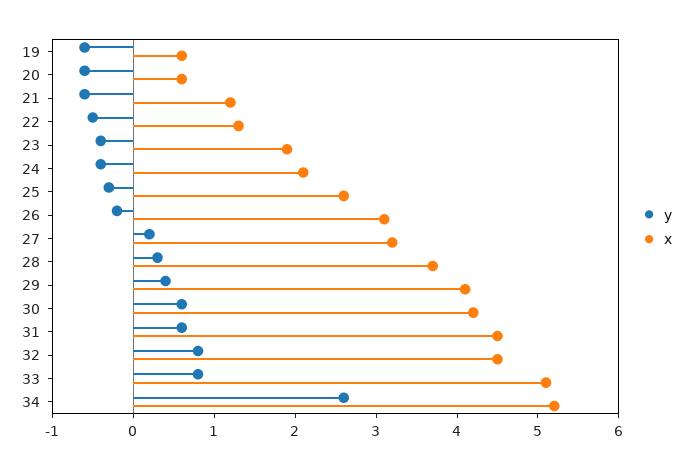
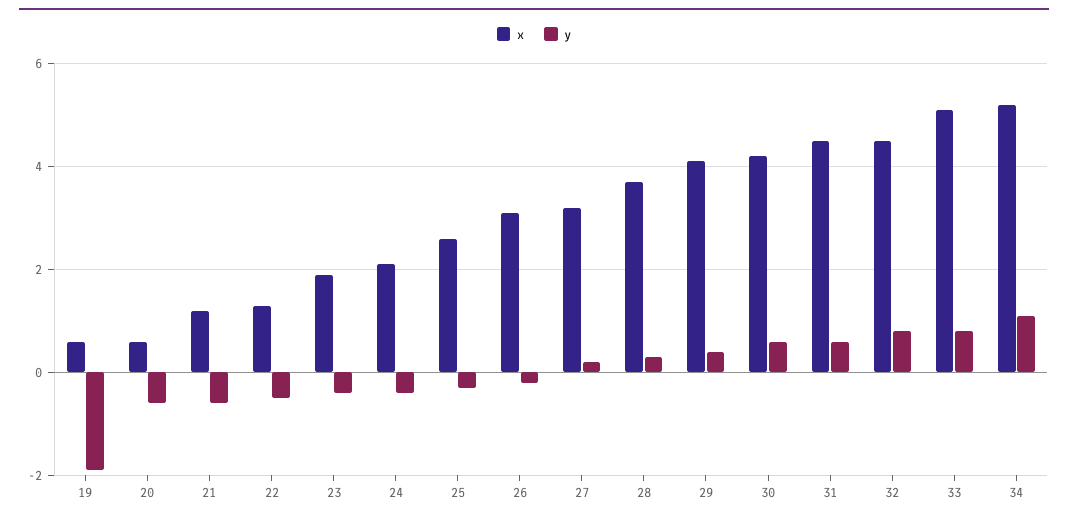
y, 19: -0.6 -> -2
y, 34: 2.6 -> 1

